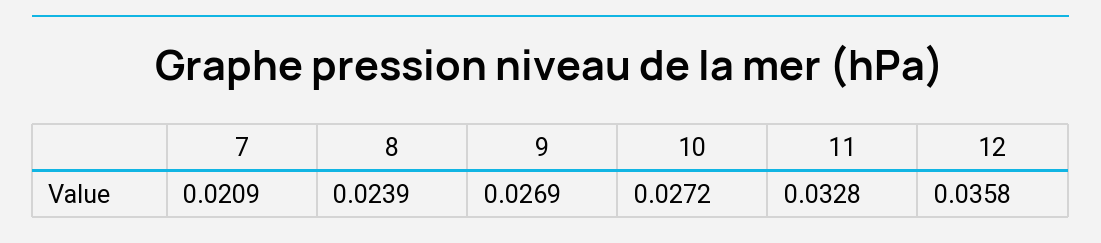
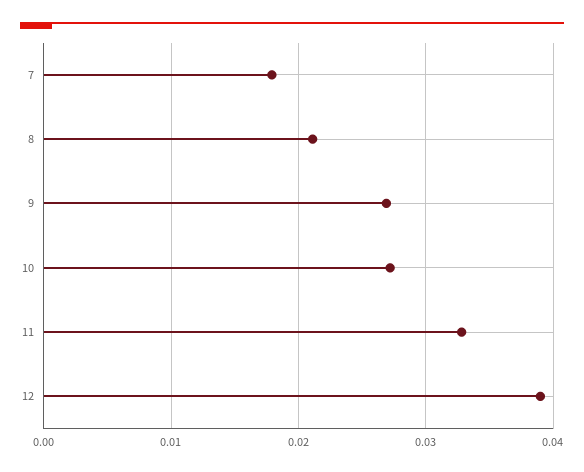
7: 0.0209 -> 0.018
8: 0.0239 -> 0.021
12: 0.0358 -> 0.039

